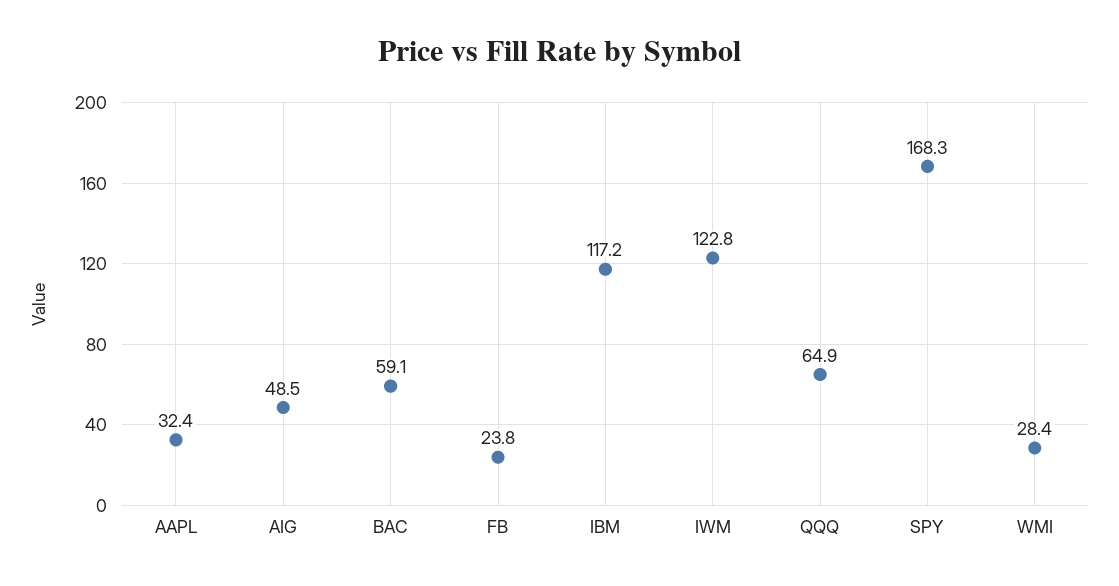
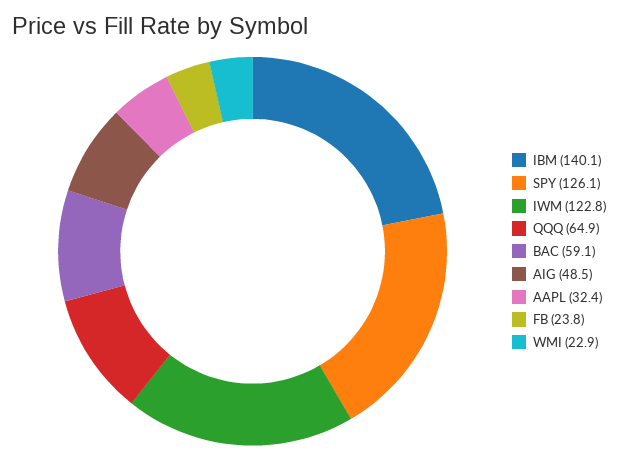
IBM: 117.2 -> 140.1
SPY: 168.3 -> 126.1
WMI: 28.4 -> 22.9

